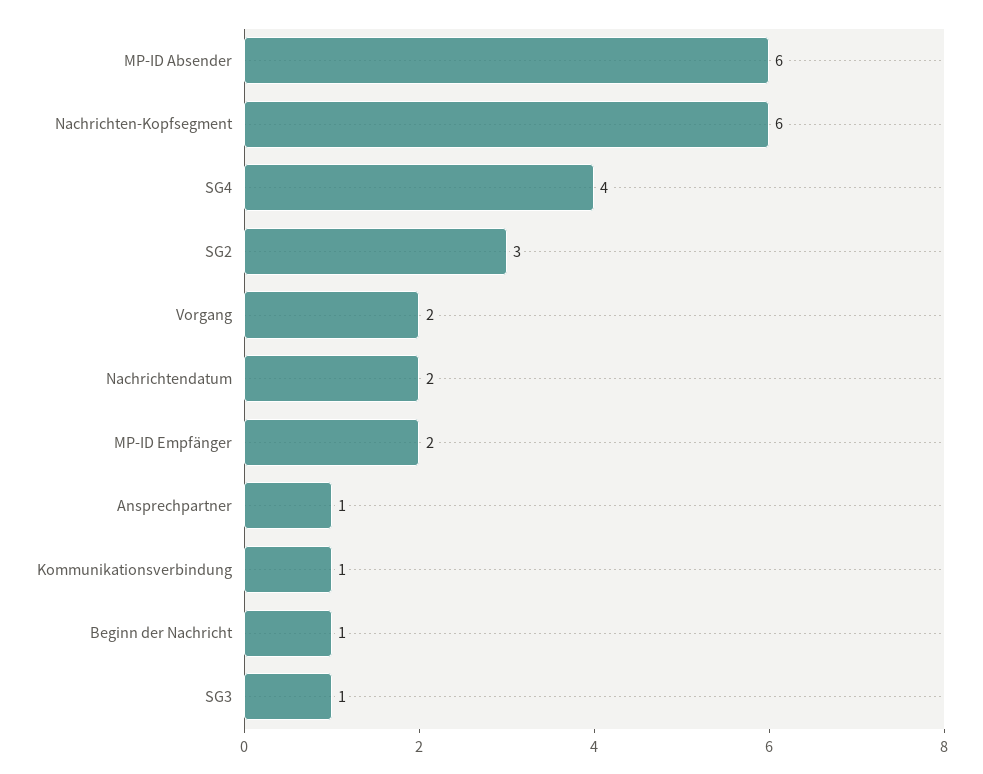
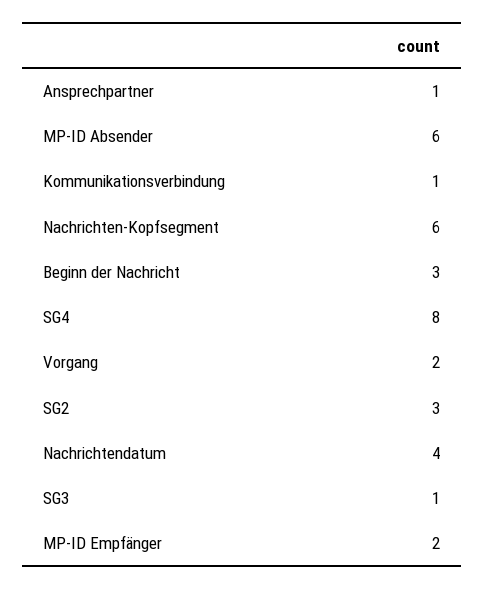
SG4: 4 -> 8
Nachrichtendatum: 2 -> 4
Beginn der Nachricht: 1 -> 3

